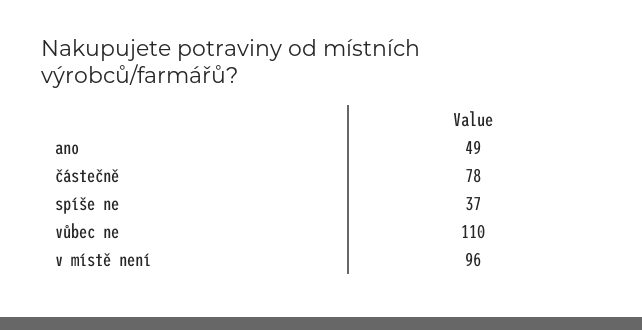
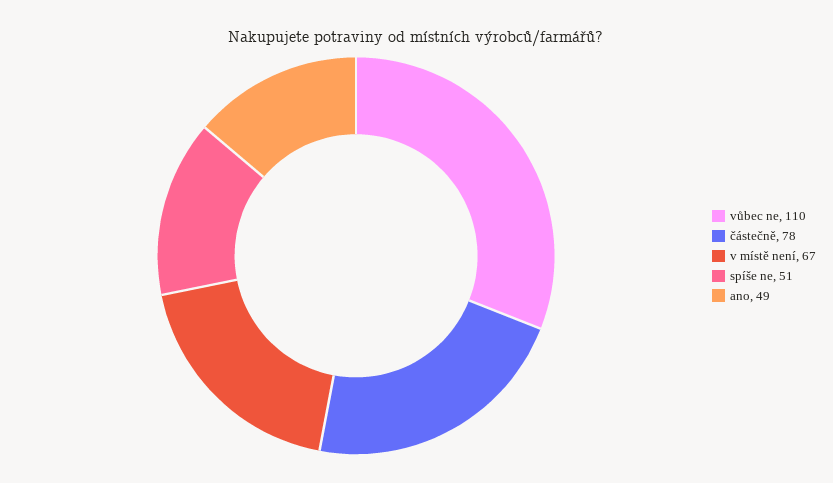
spíše ne: 37 -> 51
v místě není: 96 -> 67

